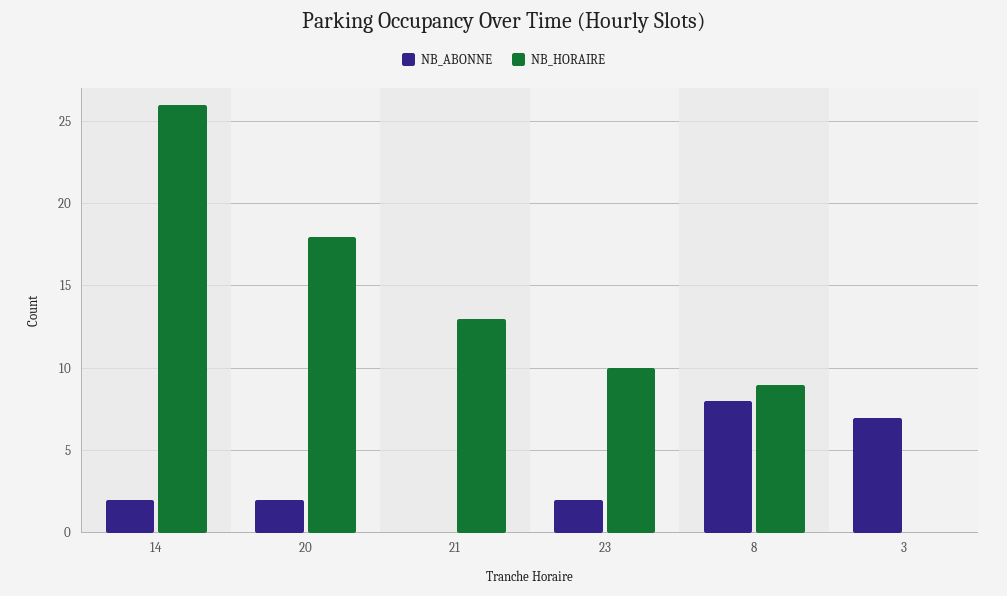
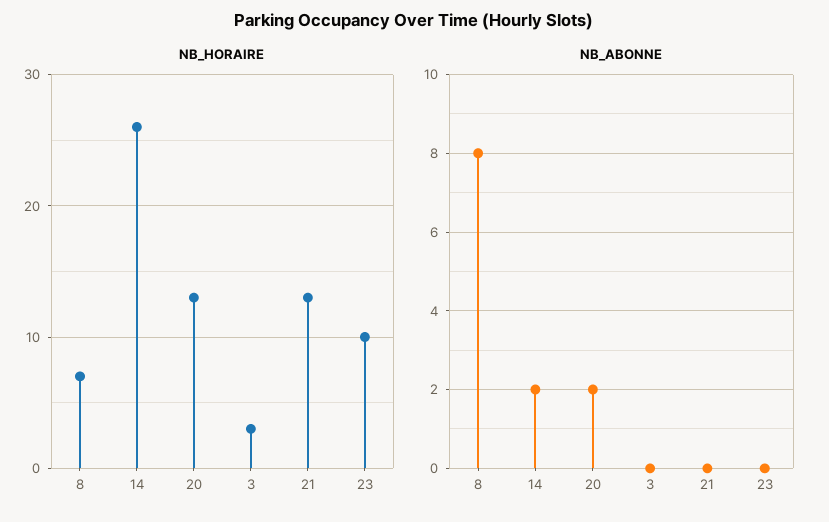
NB_HORAIRE, 20: 18 -> 13
NB_ABONNE, 23: 2 -> 0
NB_HORAIRE, 8: 9 -> 7
NB_ABONNE, 3: 7 -> 0
NB_HORAIRE, 3: 0 -> 3

